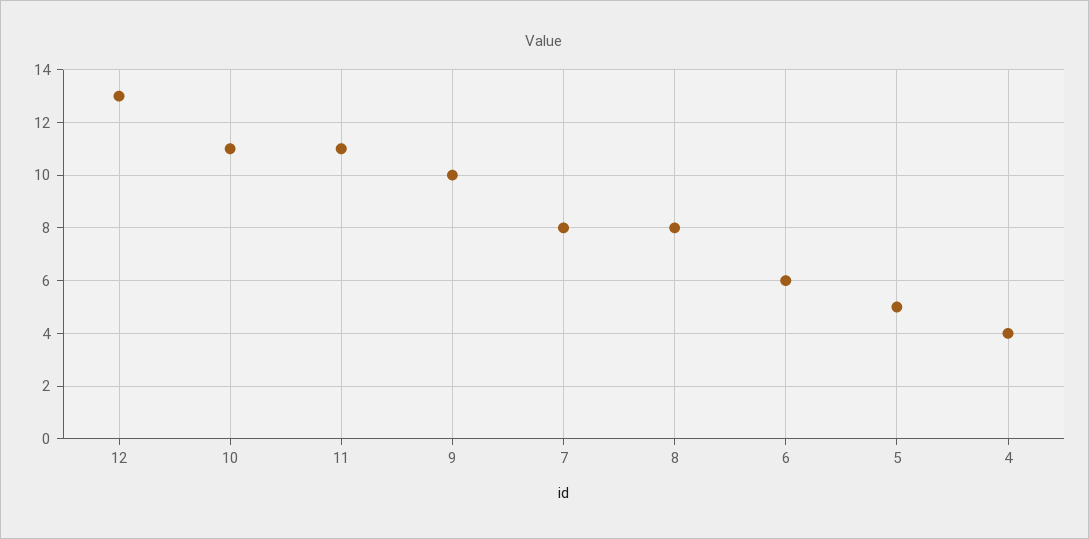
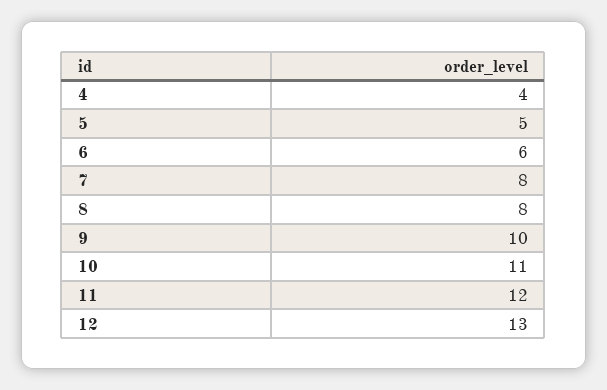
11: 11 -> 12

